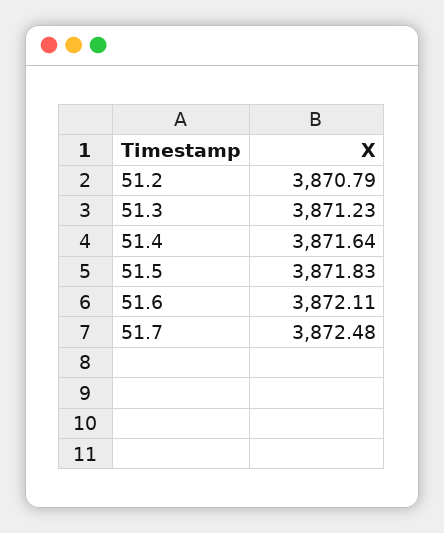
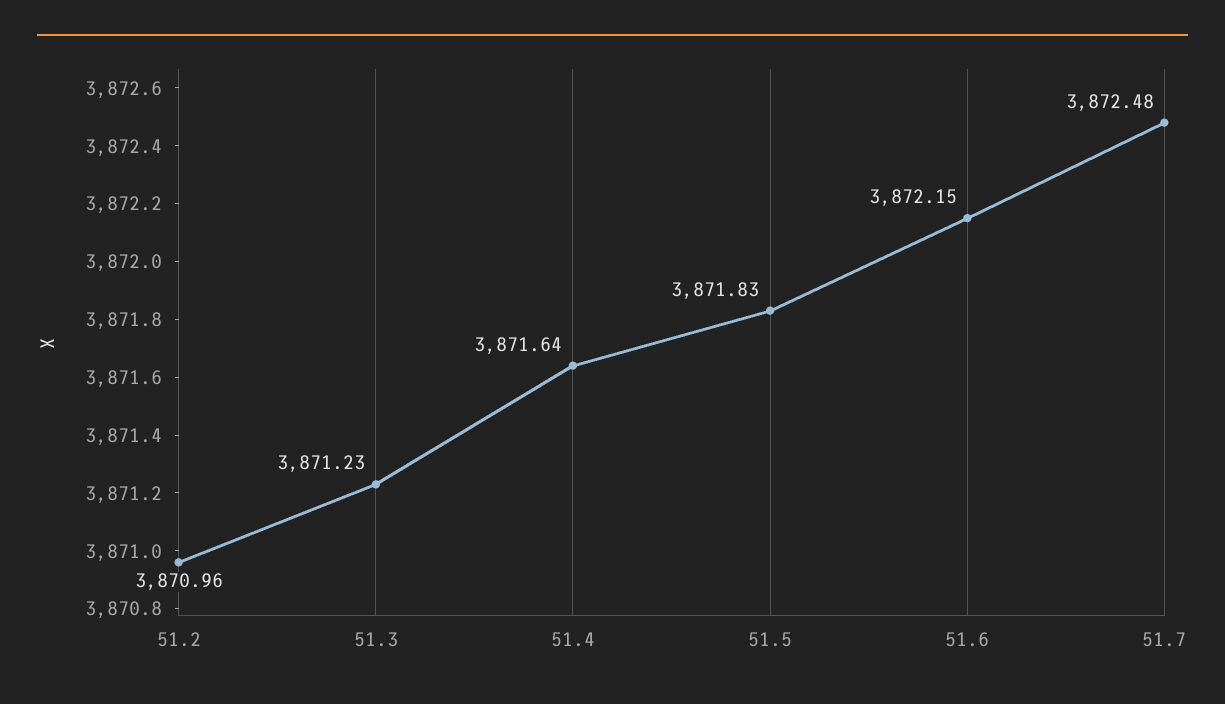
51.2: 3870.79 -> 3870.96
51.6: 3872.11 -> 3872.15

